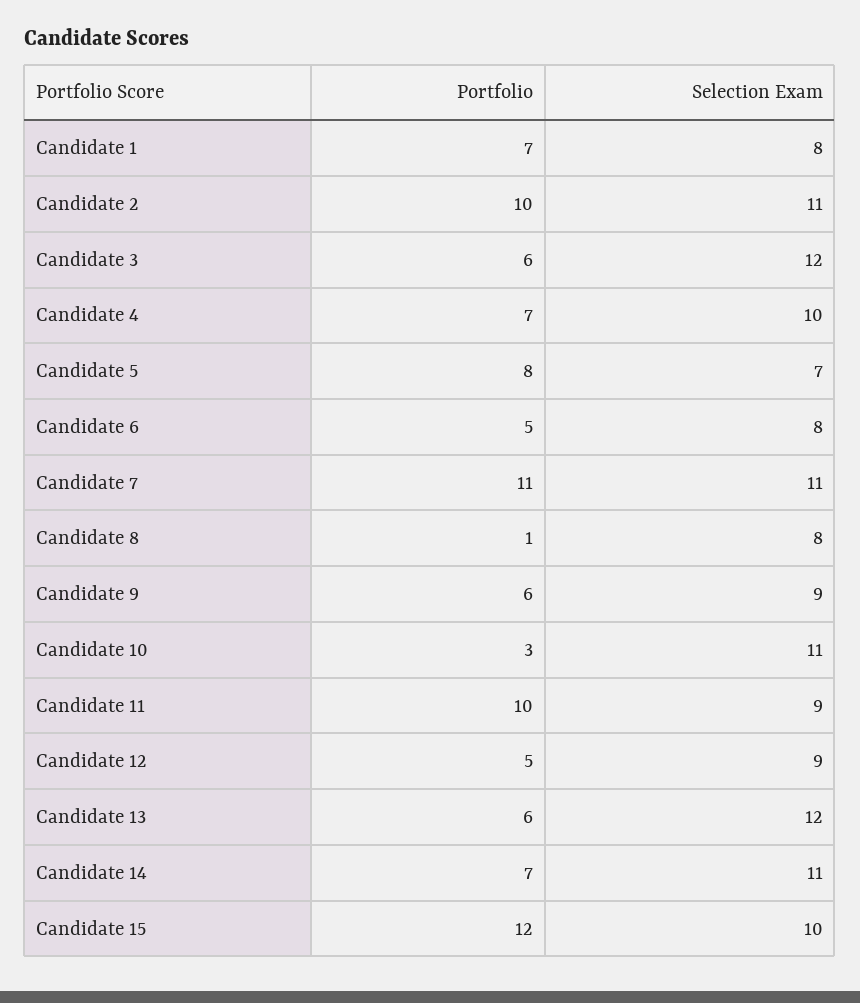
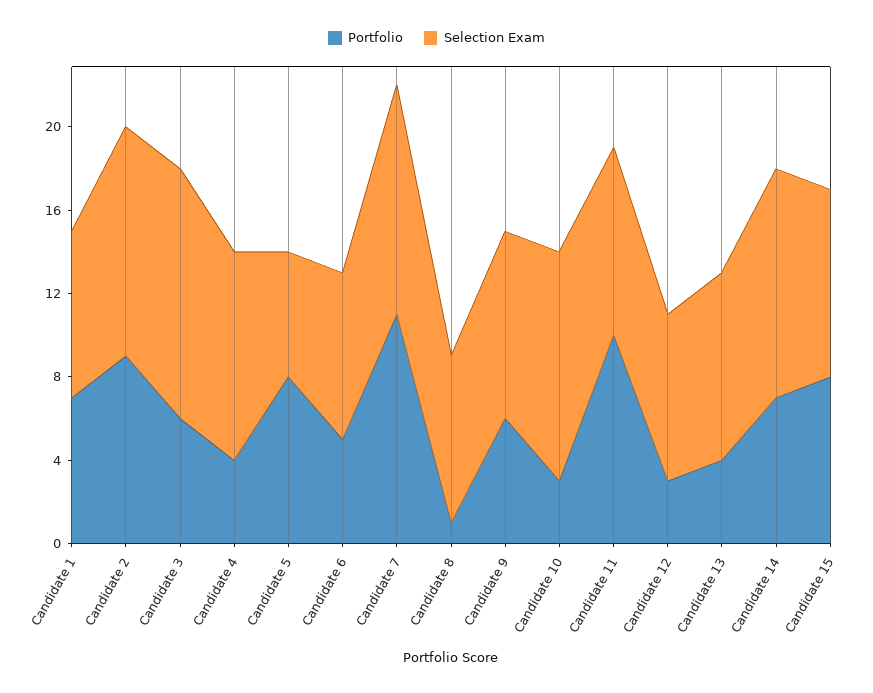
Portfolio, Candidate 2: 10 -> 9
Portfolio, Candidate 4: 7 -> 4
Selection Exam, Candidate 5: 7 -> 6
Portfolio, Candidate 12: 5 -> 3
Selection Exam, Candidate 12: 9 -> 8
Portfolio, Candidate 13: 6 -> 4
Selection Exam, Candidate 13: 12 -> 9
Portfolio, Candidate 15: 12 -> 8
Selection Exam, Candidate 15: 10 -> 9

